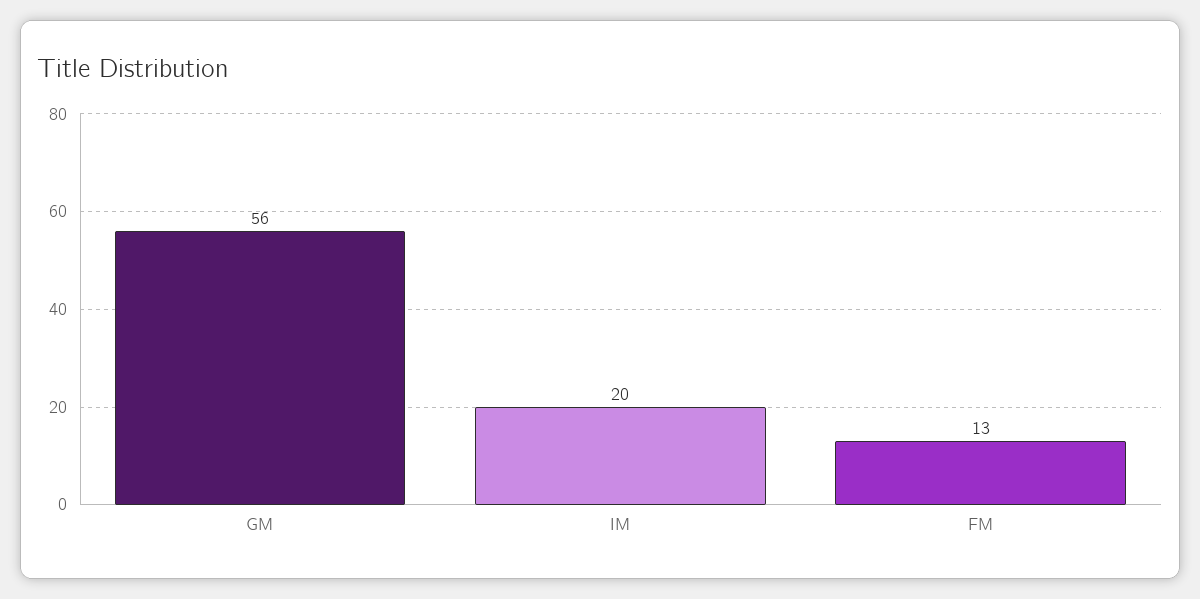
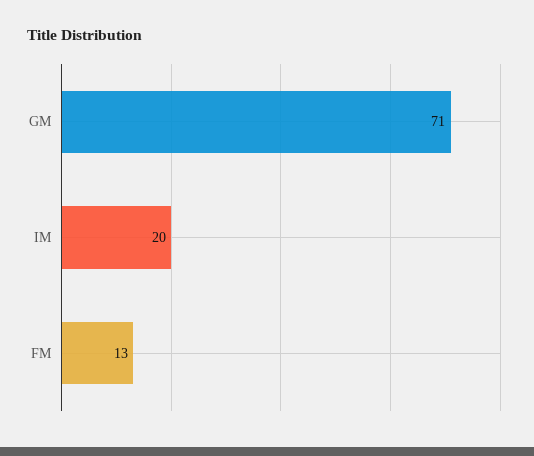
GM: 56 -> 71

